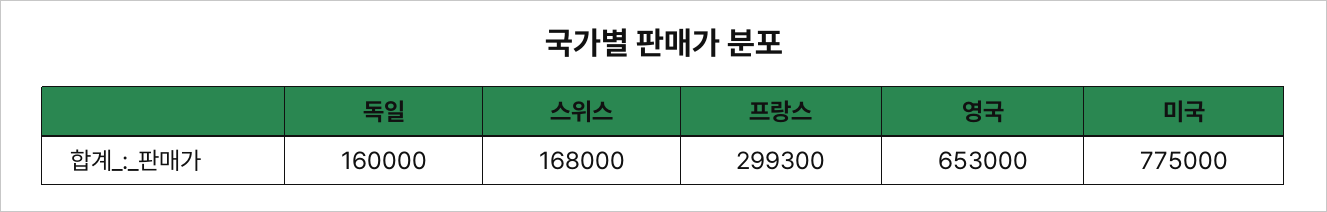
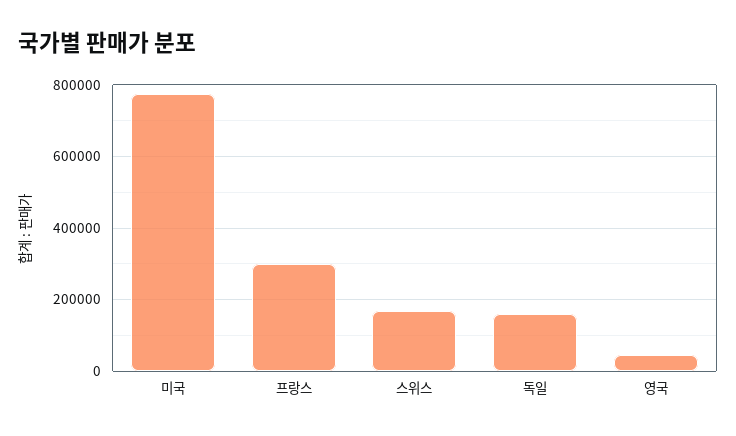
영국: 653000 -> 40000

